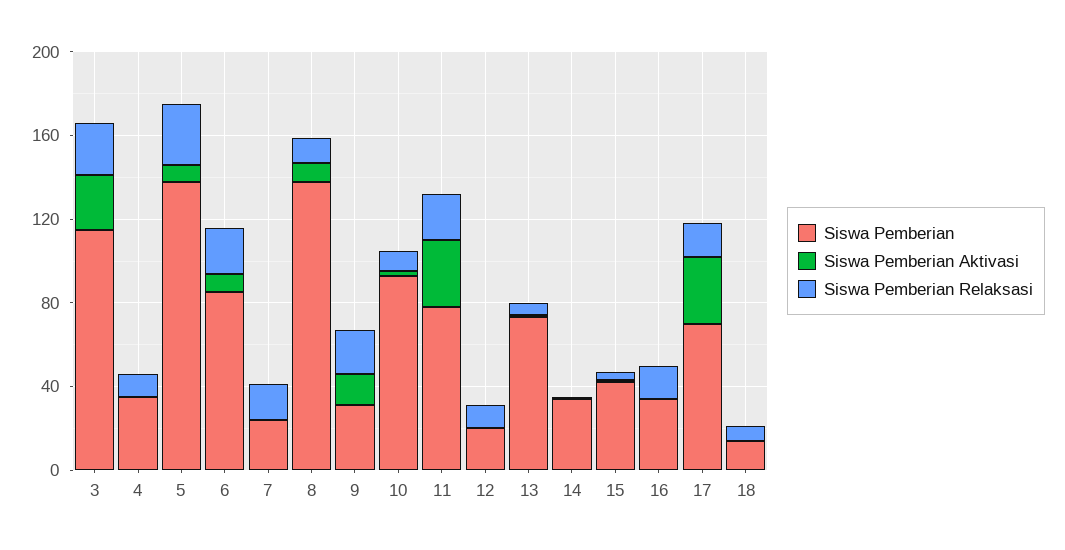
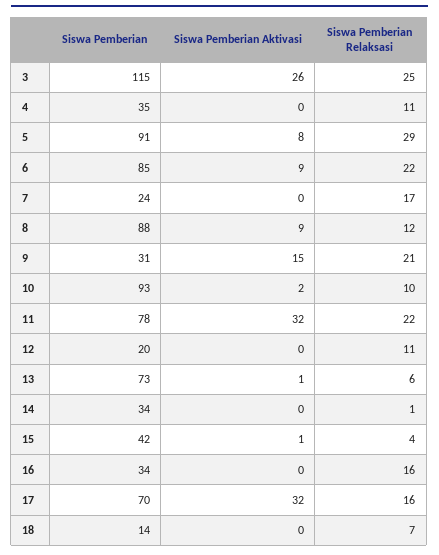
Siswa Pemberian, 5: 140 -> 91
Siswa Pemberian, 8: 140 -> 88

